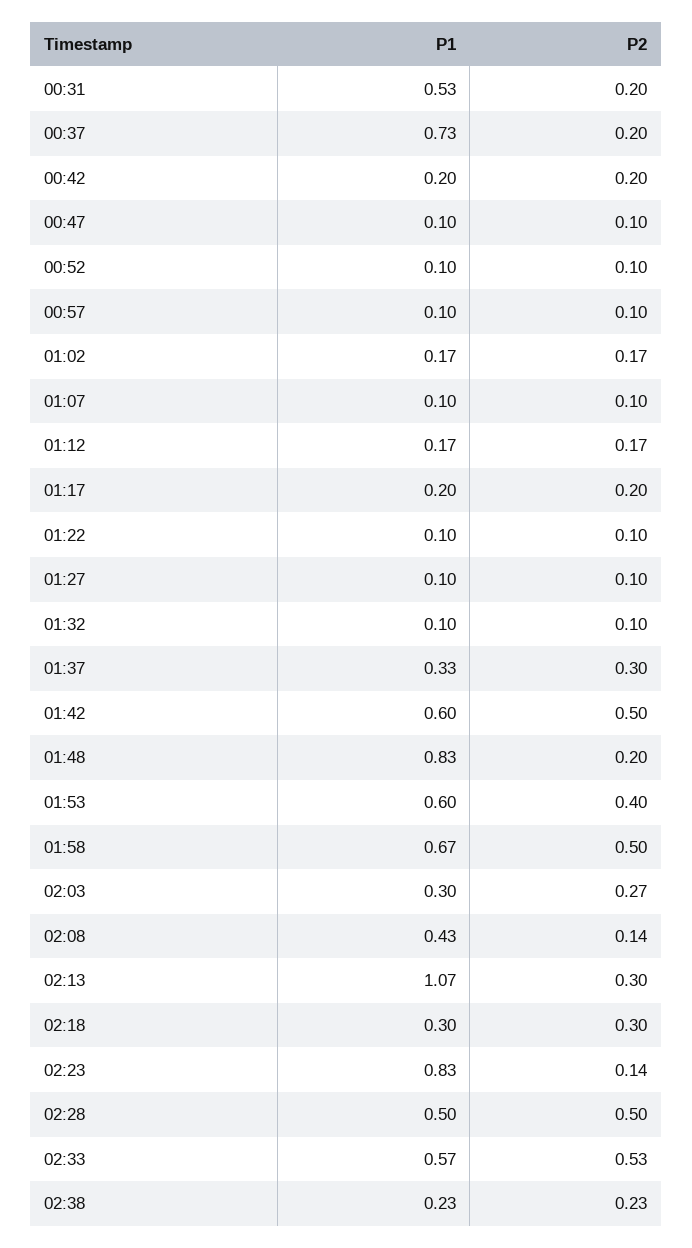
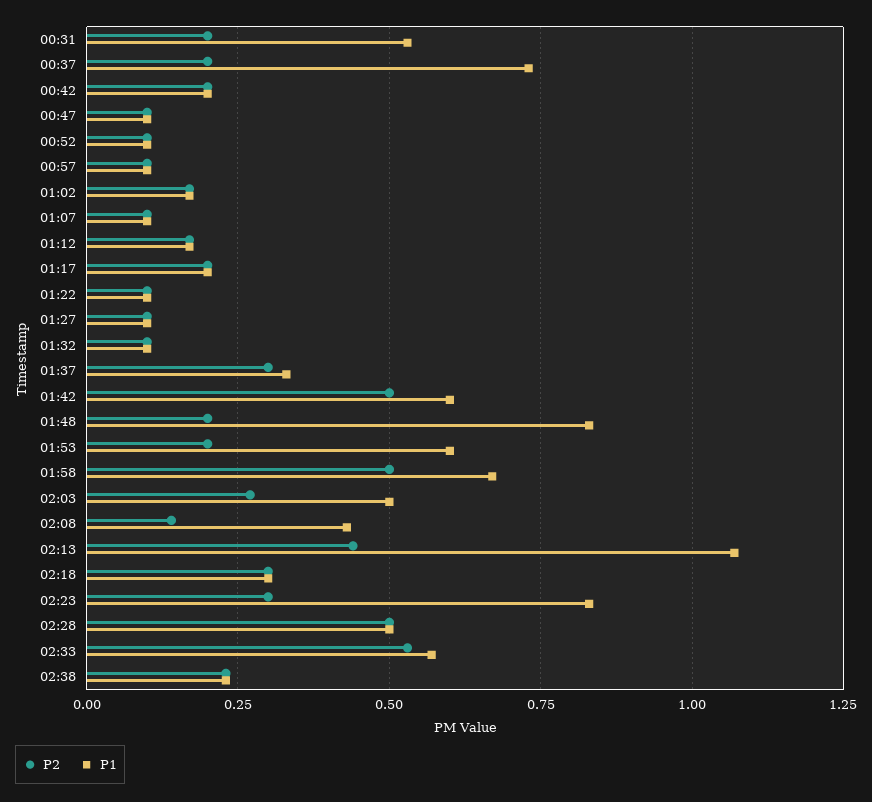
P2, 01:53: 0.4 -> 0.2
P1, 02:03: 0.3 -> 0.5
P2, 02:13: 0.3 -> 0.45
P2, 02:23: 0.14 -> 0.3

